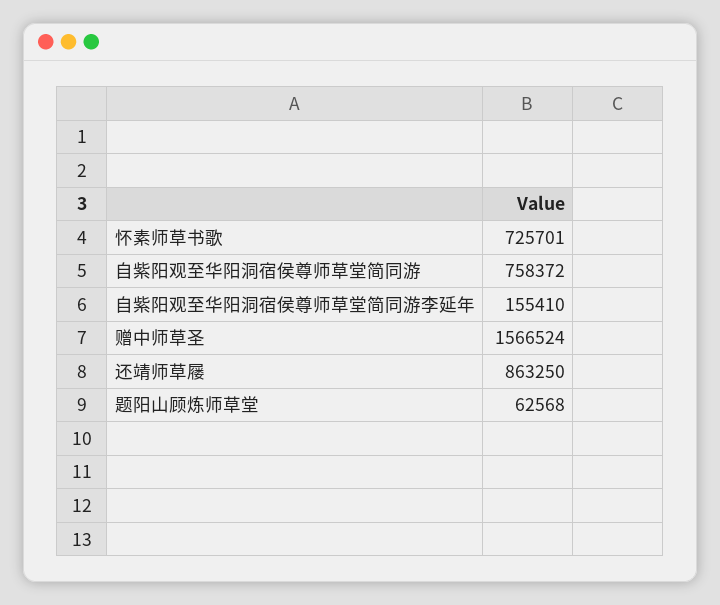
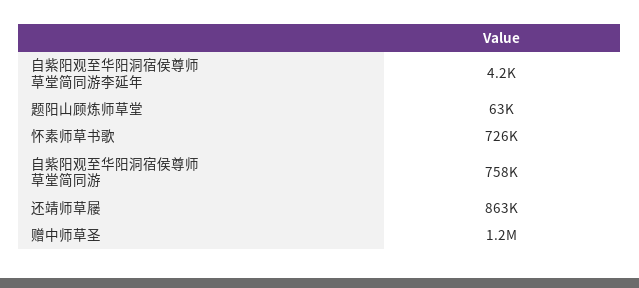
自紫阳观至华阳洞宿侯尊师草堂简同游李延年: 155410 -> 4200
赠中师草圣: 1566524 -> 1200000

